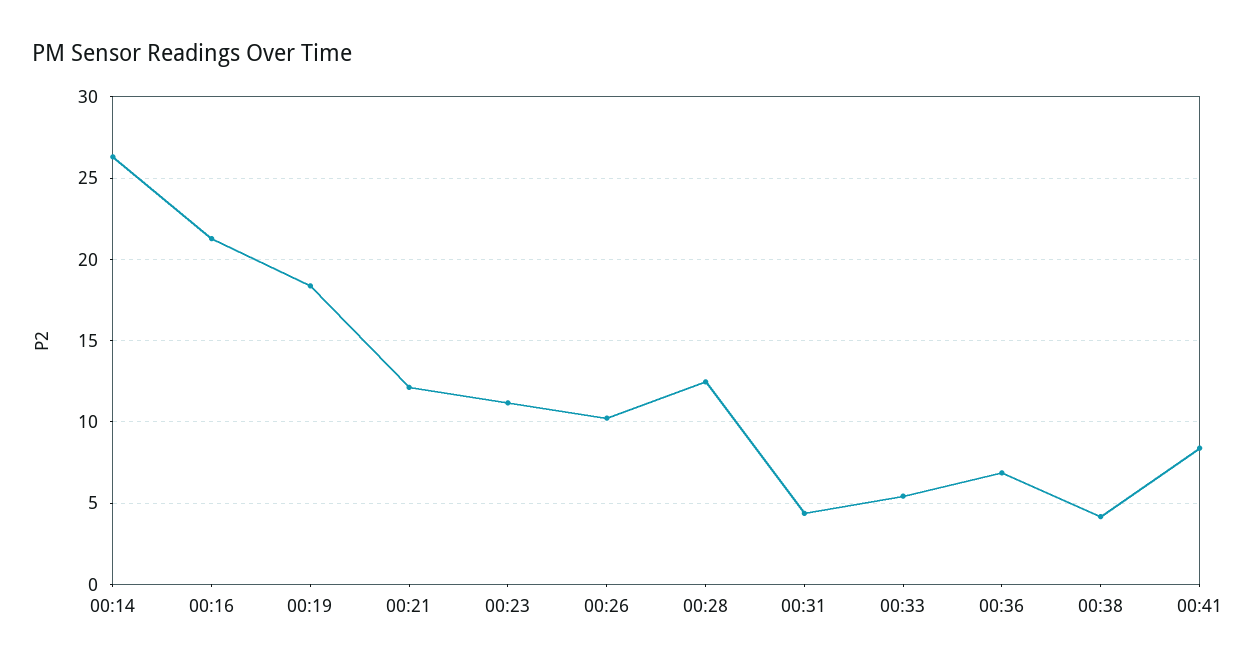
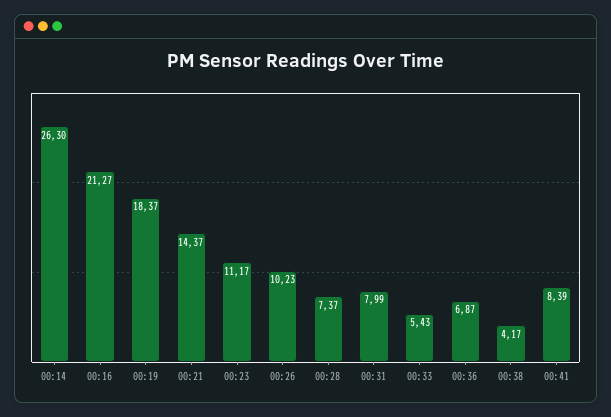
00:21: 12 -> 14.37
00:28: 12.5 -> 7.37
00:31: 4.5 -> 7.99

